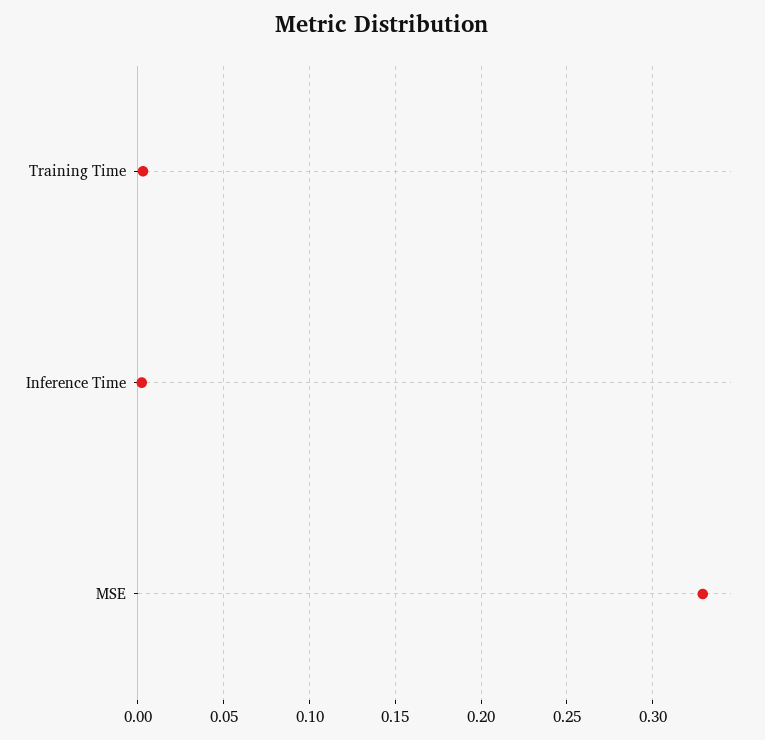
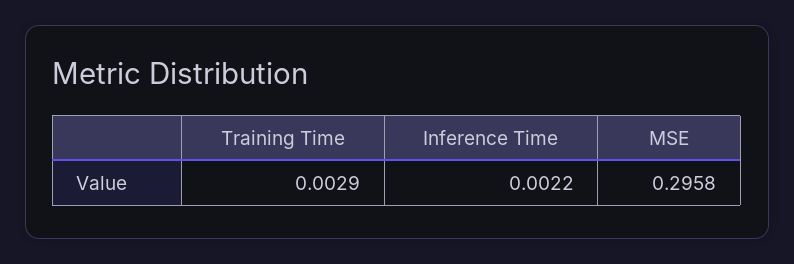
MSE: 0.33 -> 0.2958

